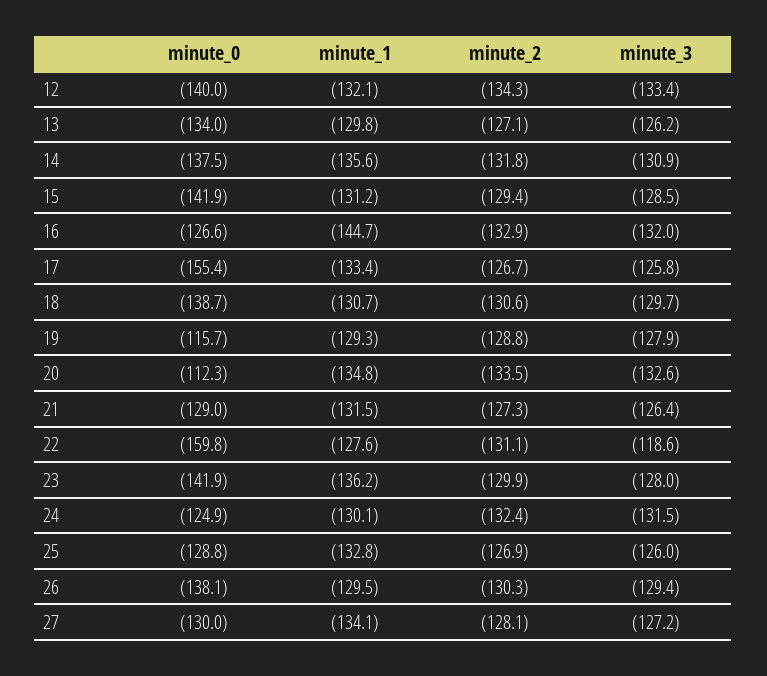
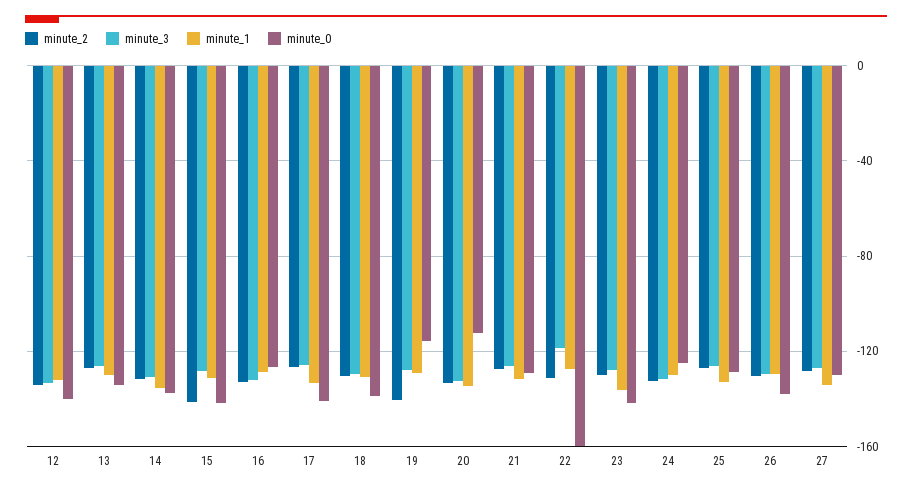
minute_2, 15: -129.4 -> -140
minute_1, 16: -144.7 -> -130
minute_0, 17: -155.4 -> -140
minute_2, 19: -128.8 -> -140

